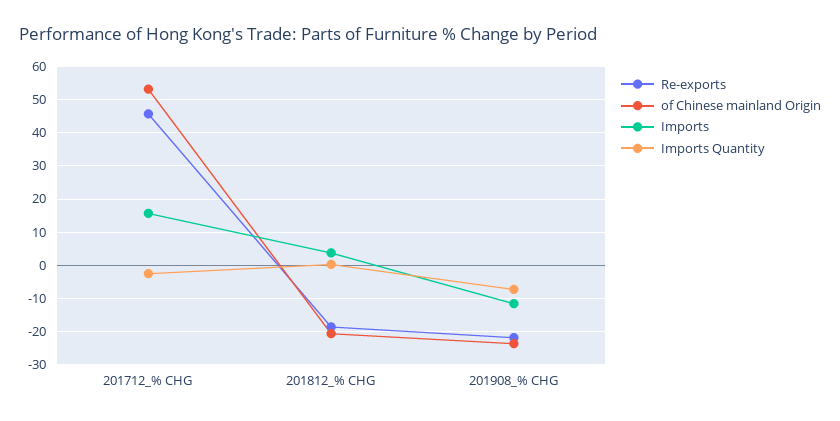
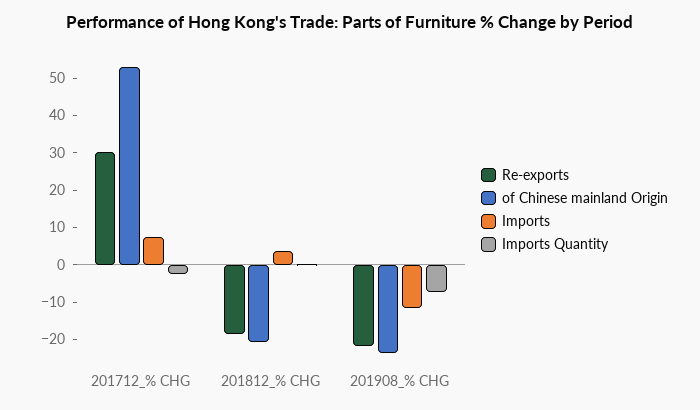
Re-exports, 201712_% CHG: 46 -> 30
Imports, 201712_% CHG: 16 -> 7.5

